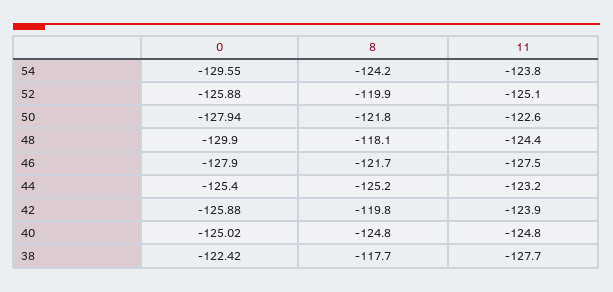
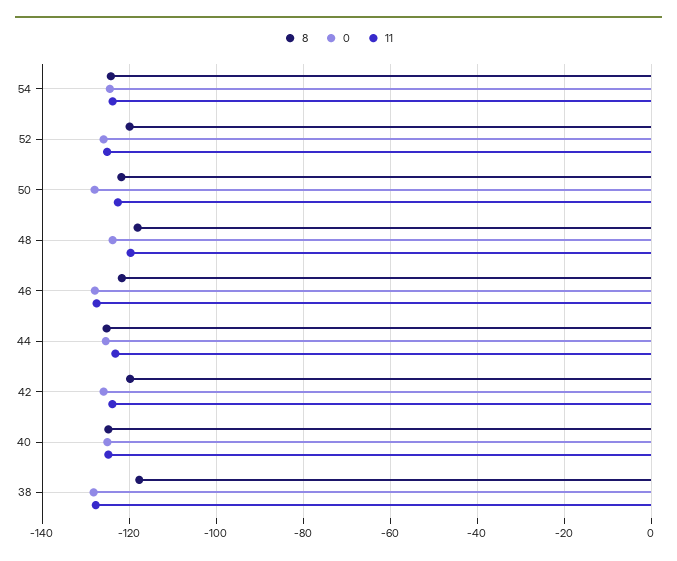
0, 54: -129.55 -> -124
0, 48: -129.9 -> -124
11, 48: -124.4 -> -120
0, 38: -122.42 -> -128

